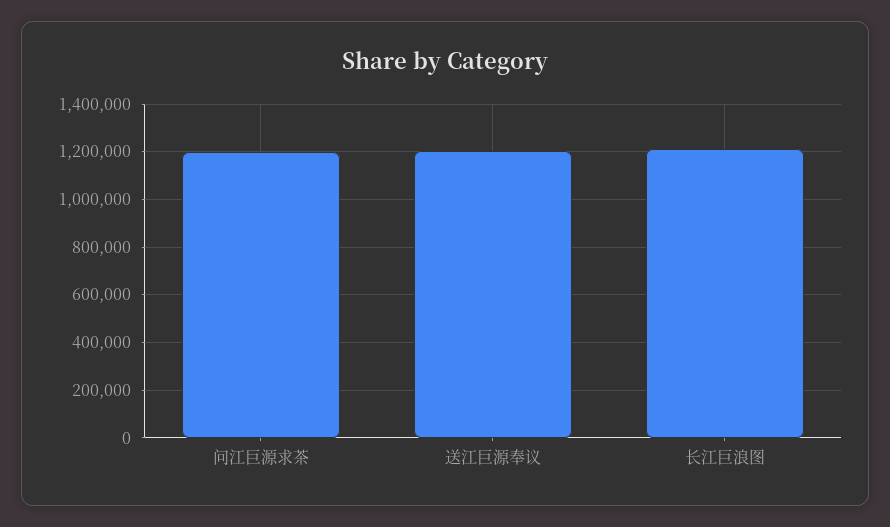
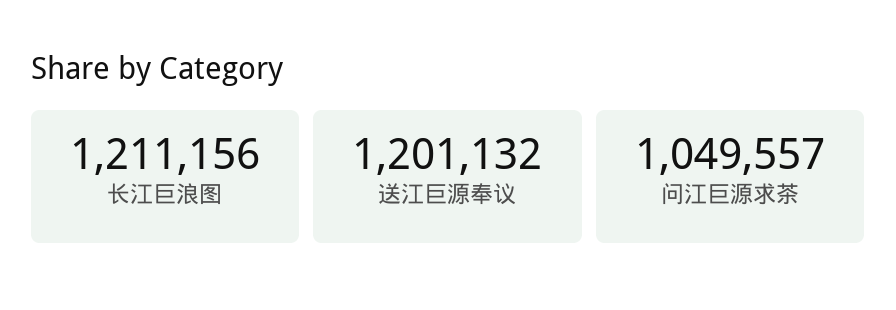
问江巨源求茶: 1200000 -> 1049557

